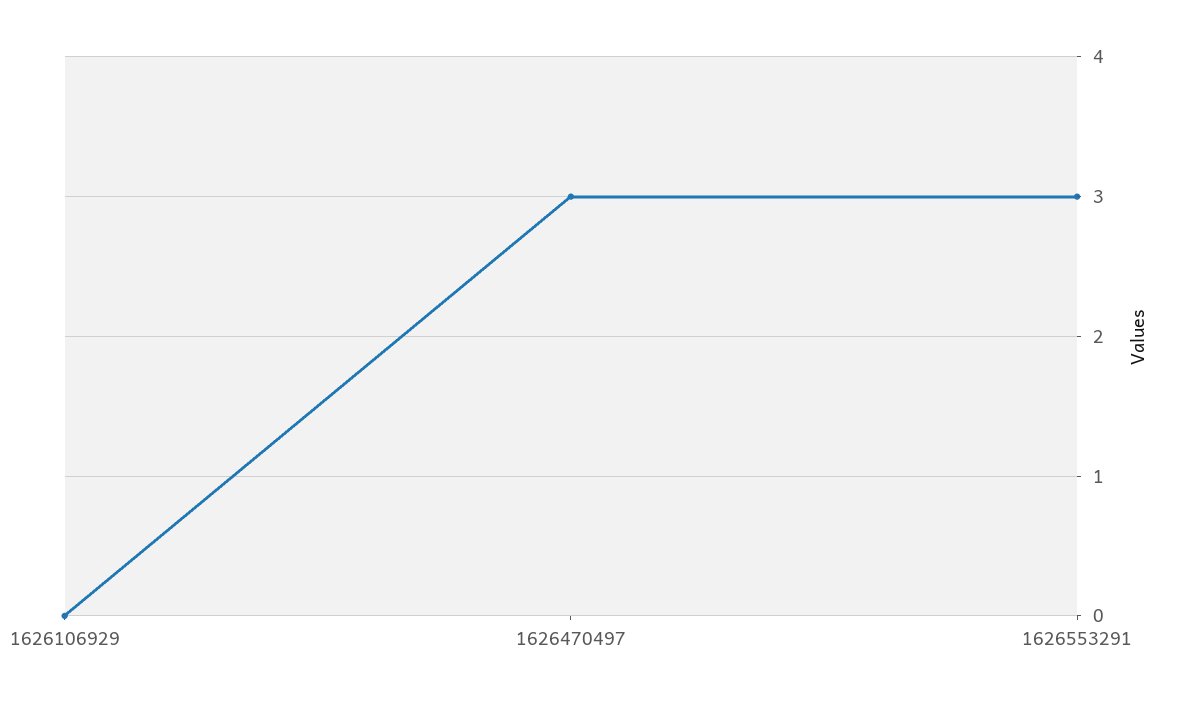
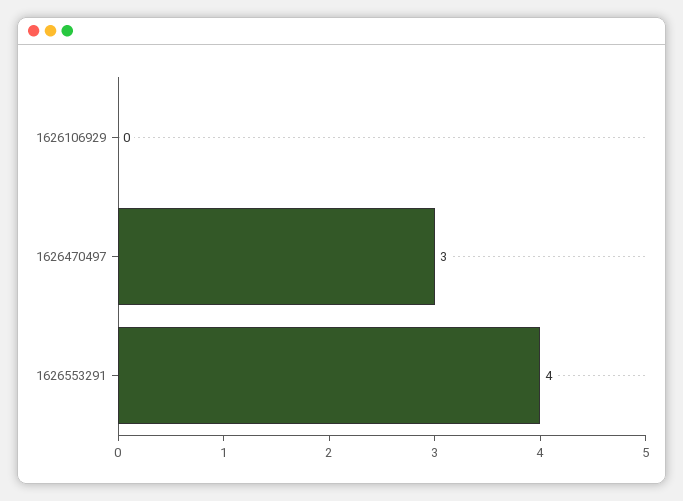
1626553291: 3 -> 4

